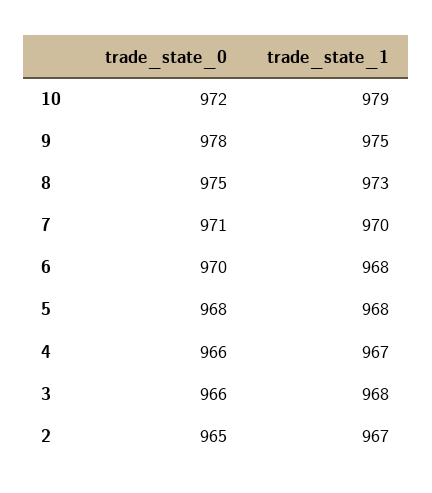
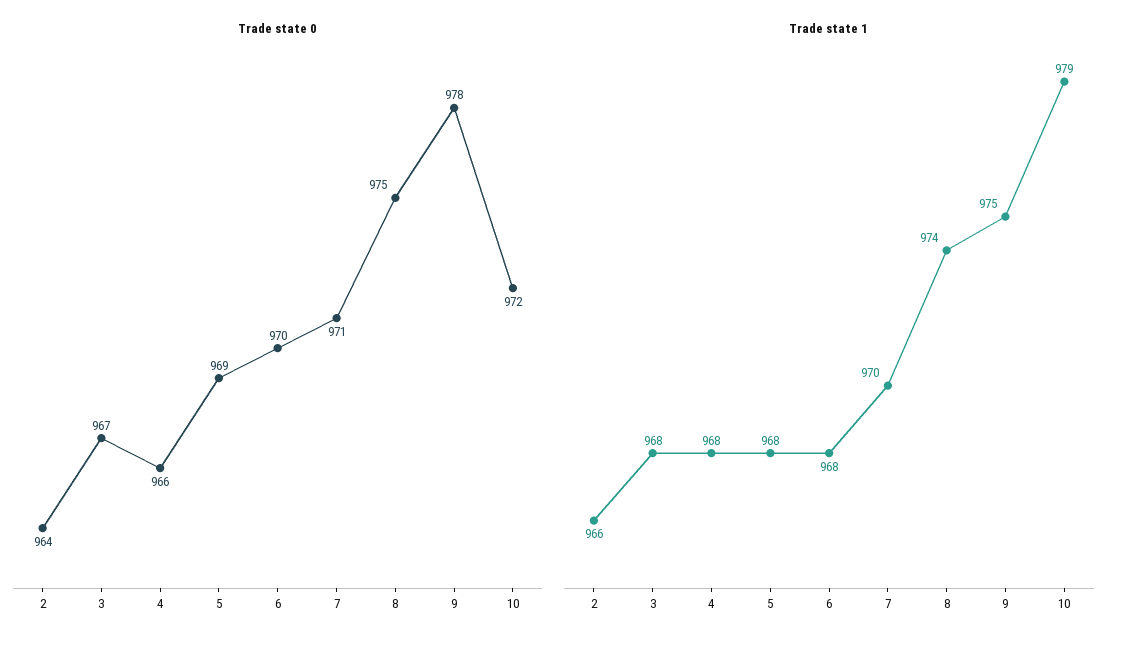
trade_state_1, 8: 973 -> 974
trade_state_0, 5: 968 -> 969
trade_state_1, 4: 967 -> 968
trade_state_0, 3: 966 -> 967
trade_state_0, 2: 965 -> 964
trade_state_1, 2: 967 -> 966

